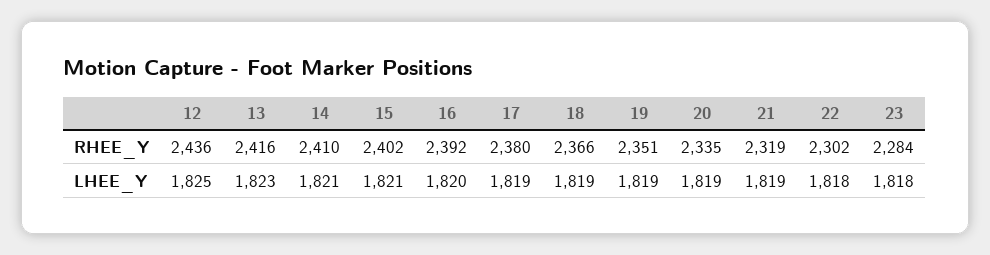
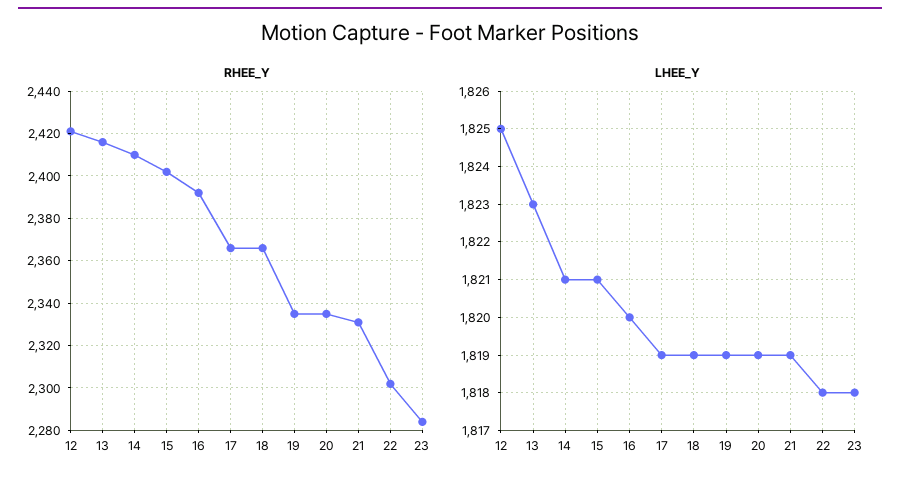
RHEE_Y, 12: 2436 -> 2420
RHEE_Y, 17: 2380 -> 2365
RHEE_Y, 19: 2351 -> 2335
RHEE_Y, 21: 2319 -> 2330

